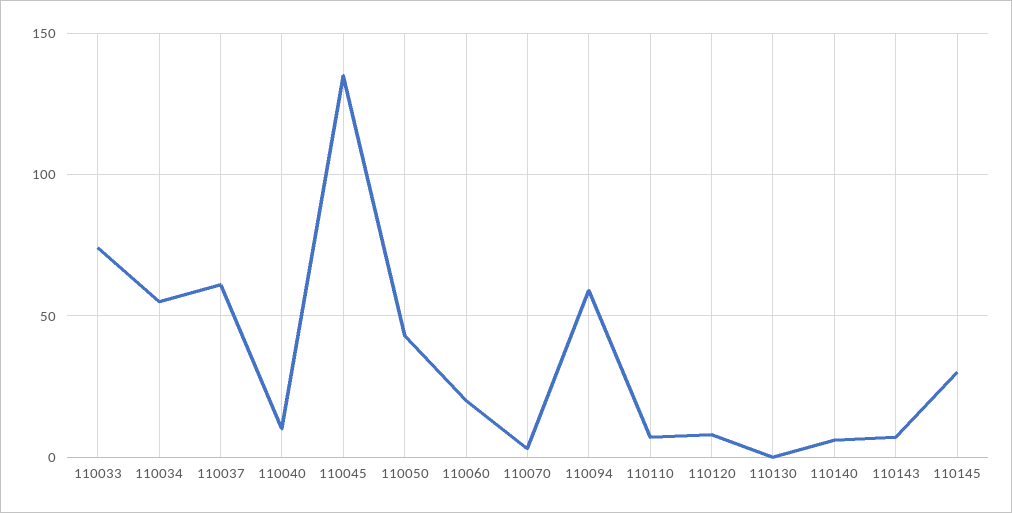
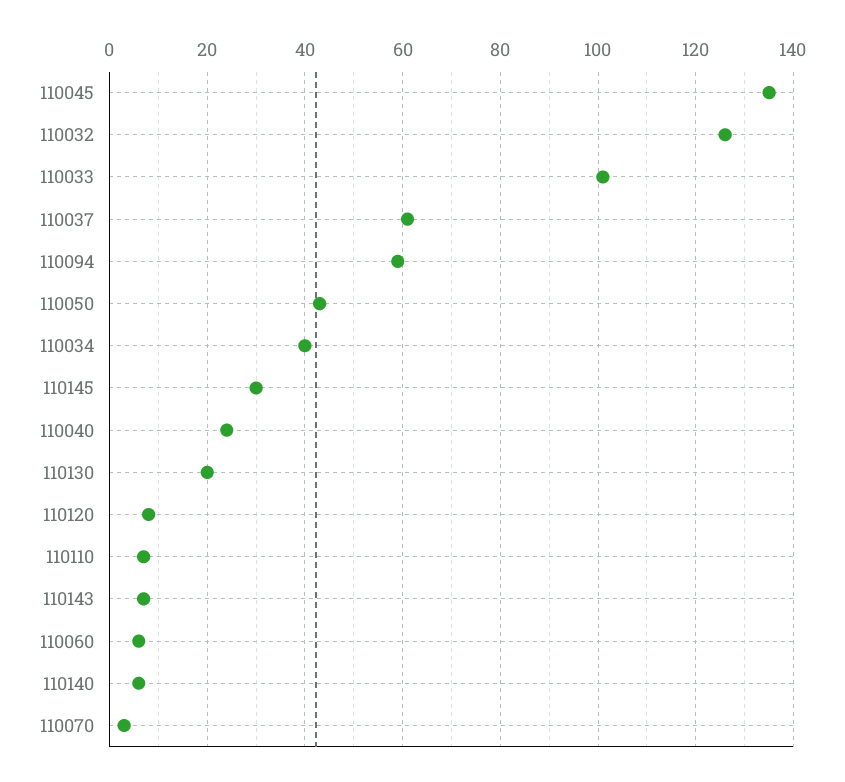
110033: 75 -> 100
110034: 55 -> 40
110040: 10 -> 25
110060: 20 -> 5
110130: 0 -> 20
110032: none -> 125

